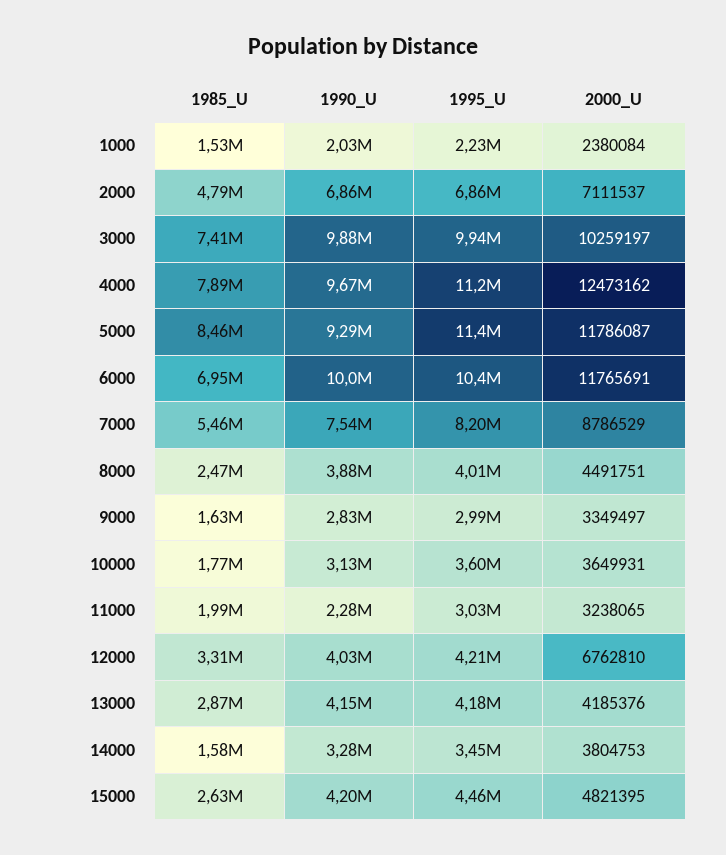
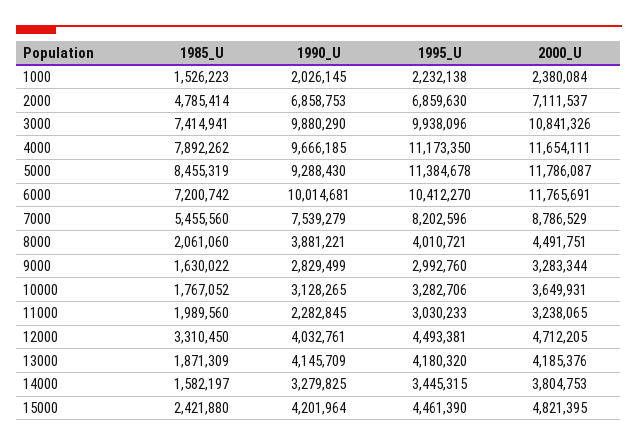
2000_U, 3000: 10259197 -> 10841326
2000_U, 4000: 12473162 -> 11654111
1985_U, 6000: 6950000 -> 7200742
1985_U, 8000: 2470000 -> 2061060
2000_U, 9000: 3349497 -> 3283344
1995_U, 10000: 3600000 -> 3282706
1995_U, 12000: 4210000 -> 4493381
2000_U, 12000: 6762810 -> 4712205
1985_U, 13000: 2870000 -> 1871309
1985_U, 15000: 2630000 -> 2421880

